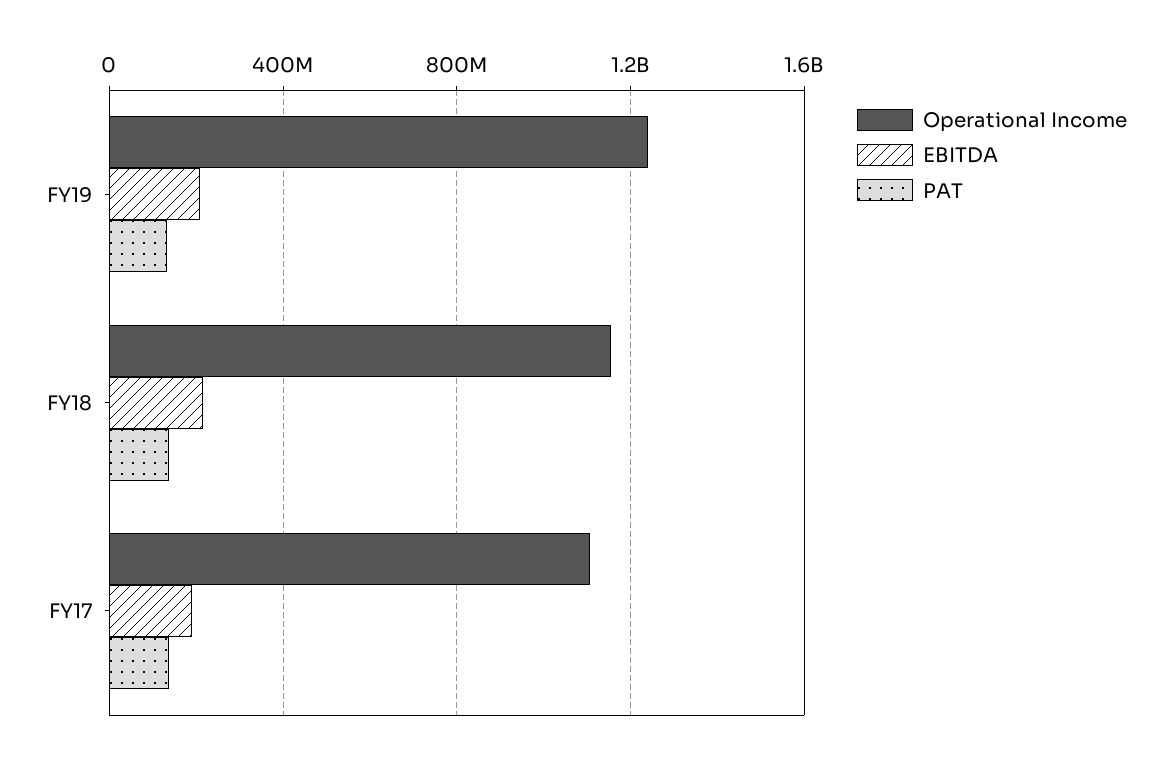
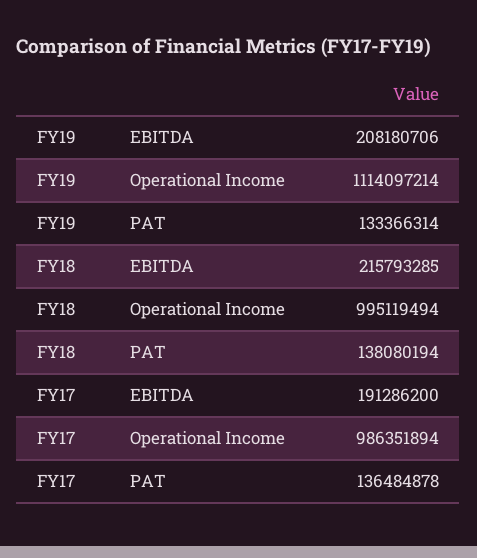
Operational Income, FY19: 1250000000 -> 1114097214
Operational Income, FY18: 1150000000 -> 995119494
Operational Income, FY17: 1100000000 -> 986351894

